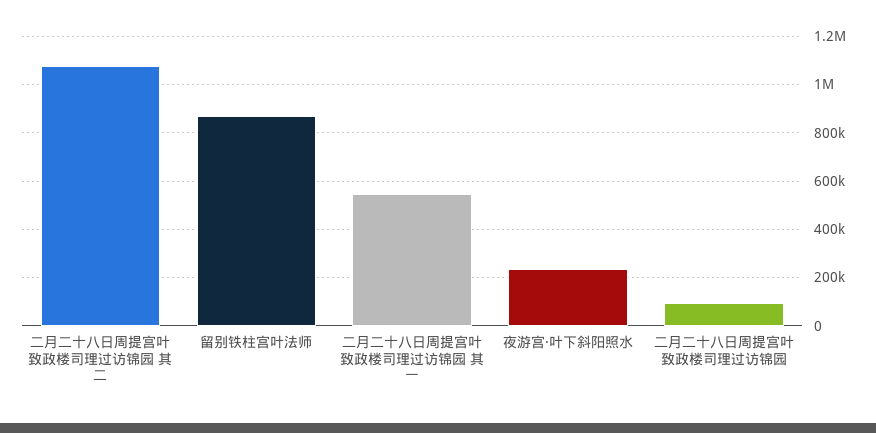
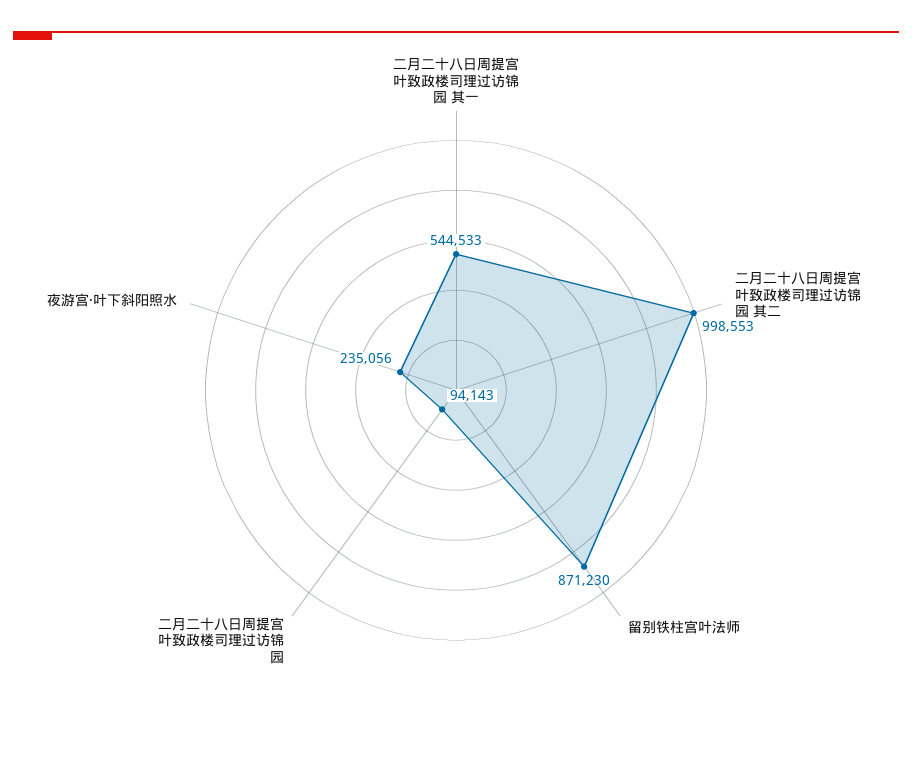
二月二十八日周提宫叶致政楼司理过访锦园 其二: 1075000 -> 998553

